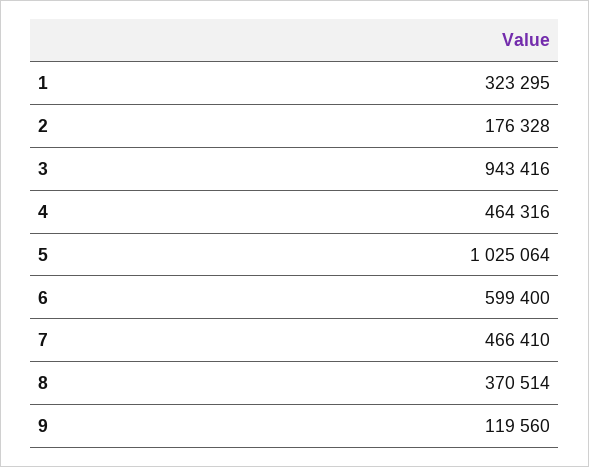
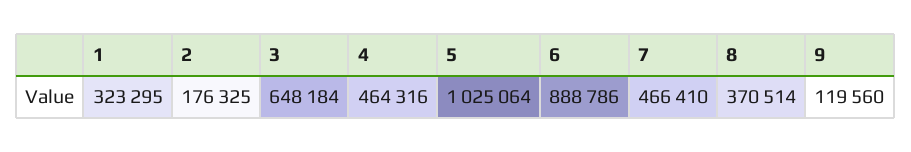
2: 176328 -> 176325
3: 943416 -> 648184
6: 599400 -> 888786

